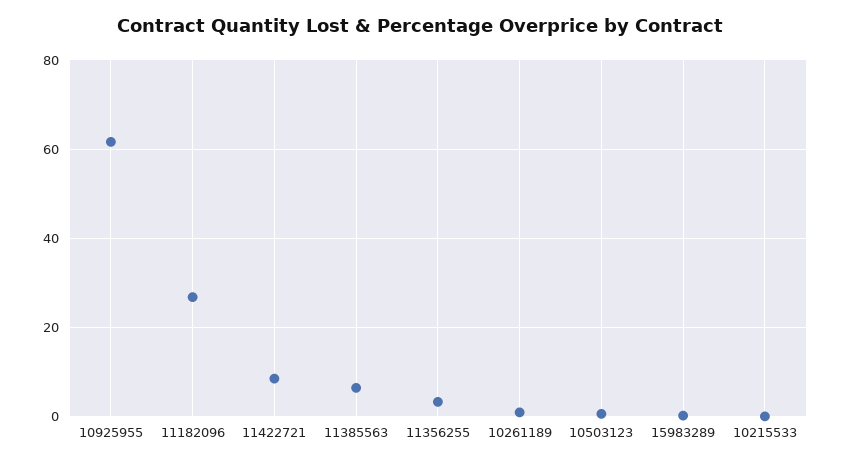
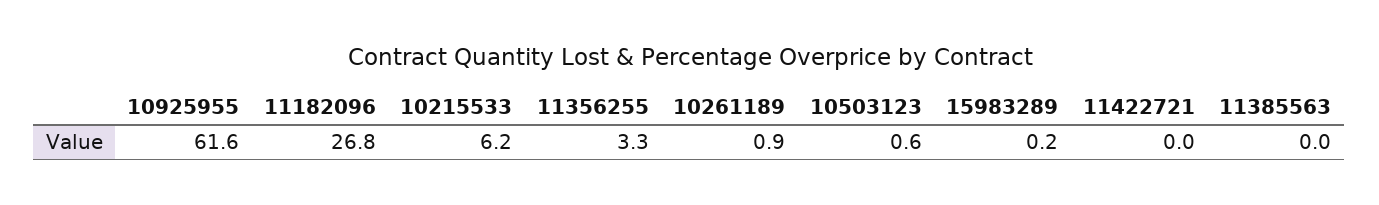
11422721: 8 -> 0
11385563: 6 -> 0
10215533: 0 -> 6.2

